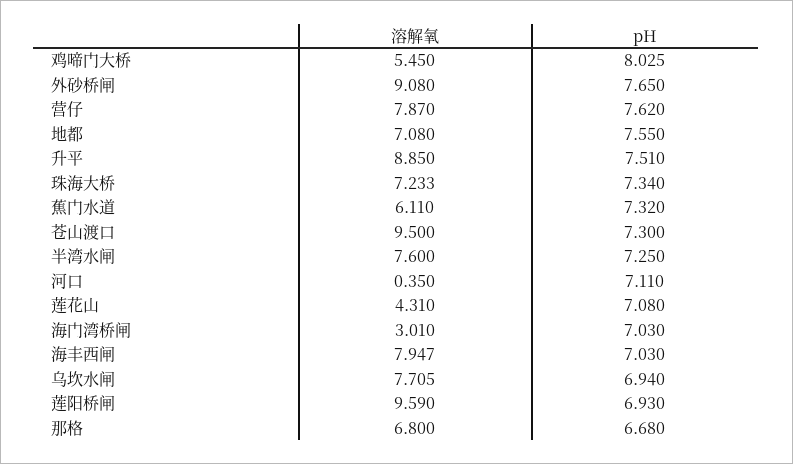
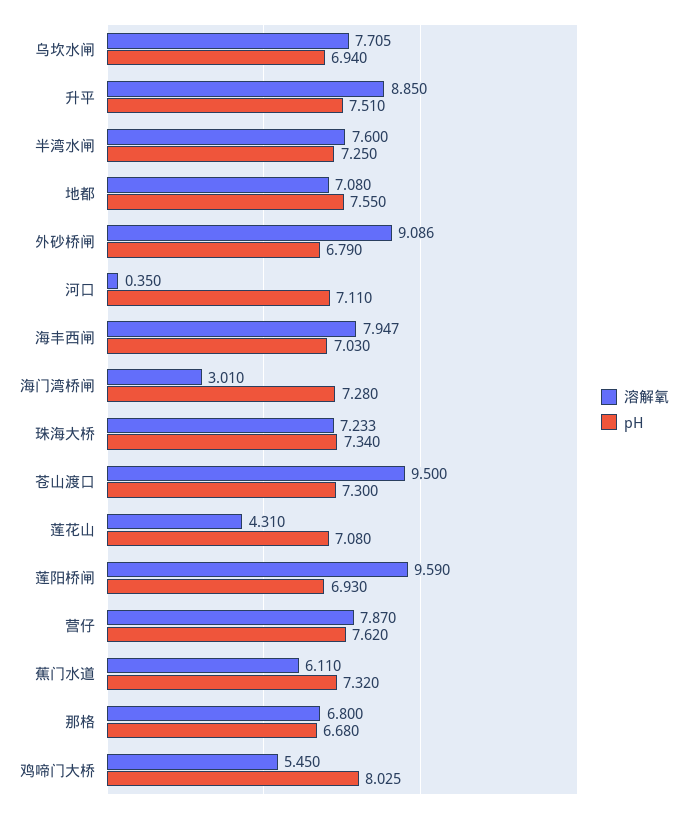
溶解氧, 外砂桥闸: 9.08 -> 9.086
pH, 外砂桥闸: 7.65 -> 6.79
pH, 海门湾桥闸: 7.03 -> 7.28

